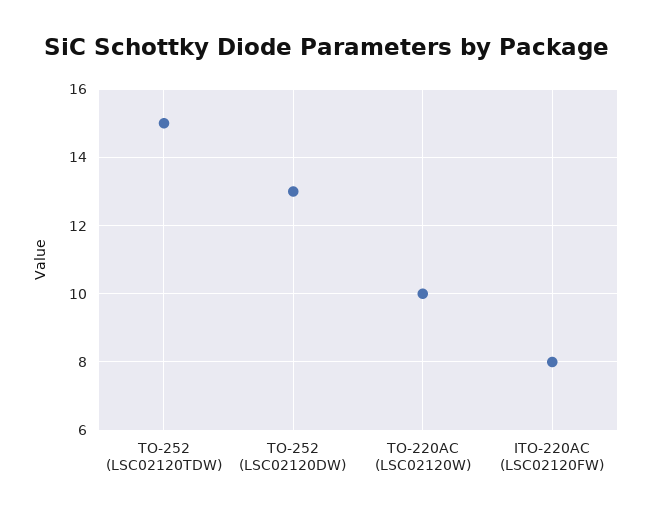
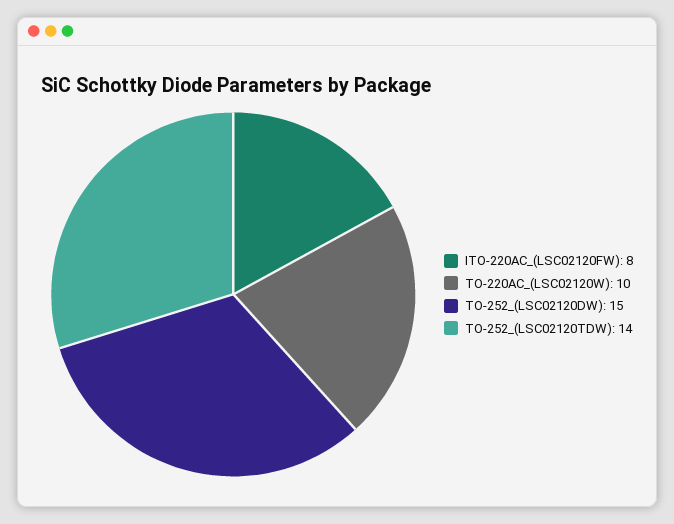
TO-252 (LSC02120TDW): 15 -> 14
TO-252 (LSC02120DW): 13 -> 15

